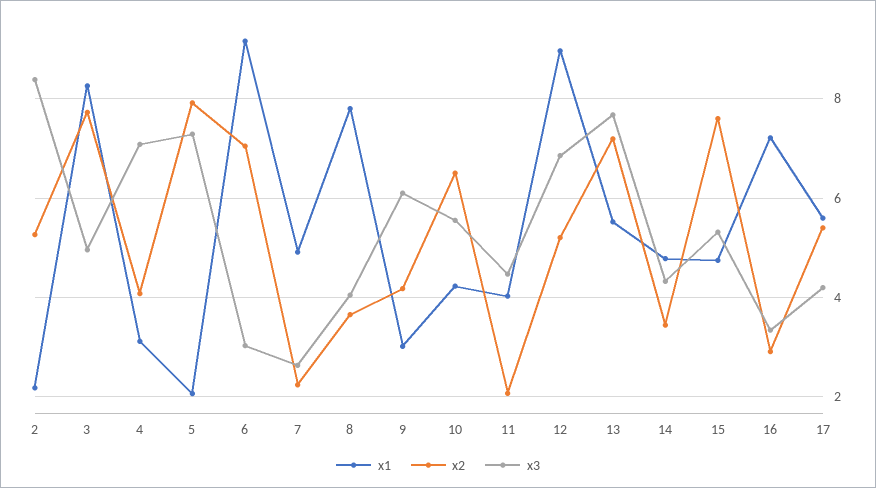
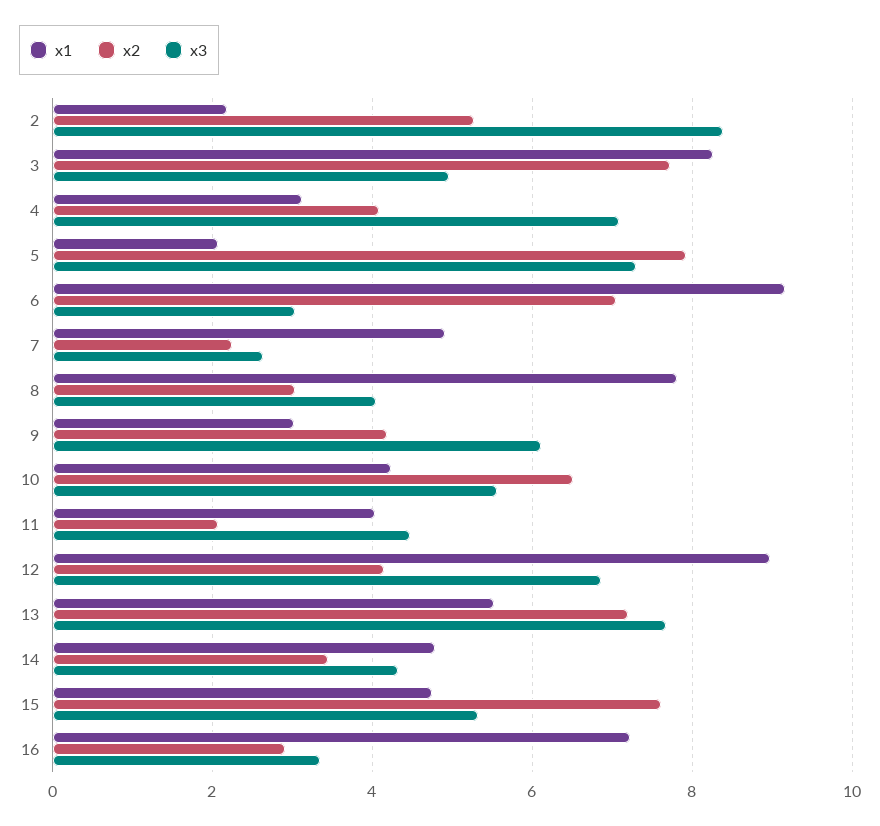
x2, 8: 3.6 -> 3
x2, 12: 5.2 -> 4.2
x1, 17: 5.6 -> none
x2, 17: 5.4 -> none
x3, 17: 4.2 -> none

